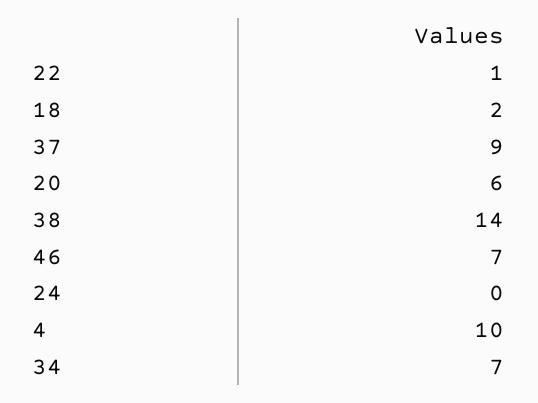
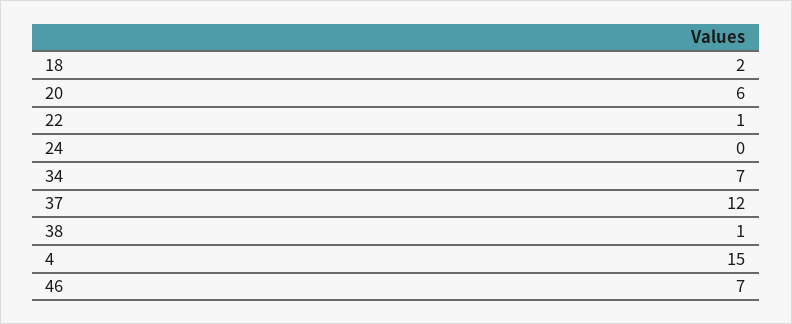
37: 9 -> 12
38: 14 -> 1
4: 10 -> 15

